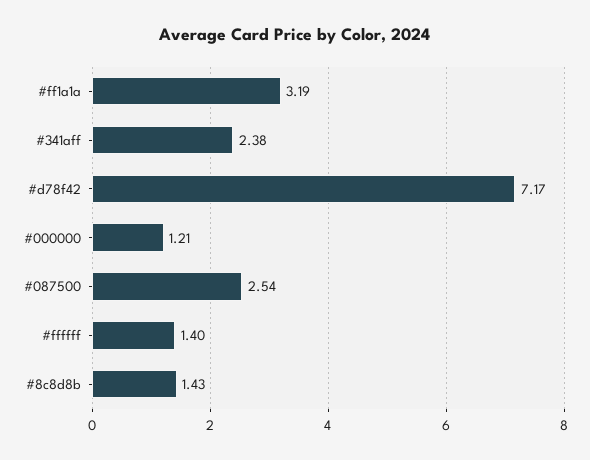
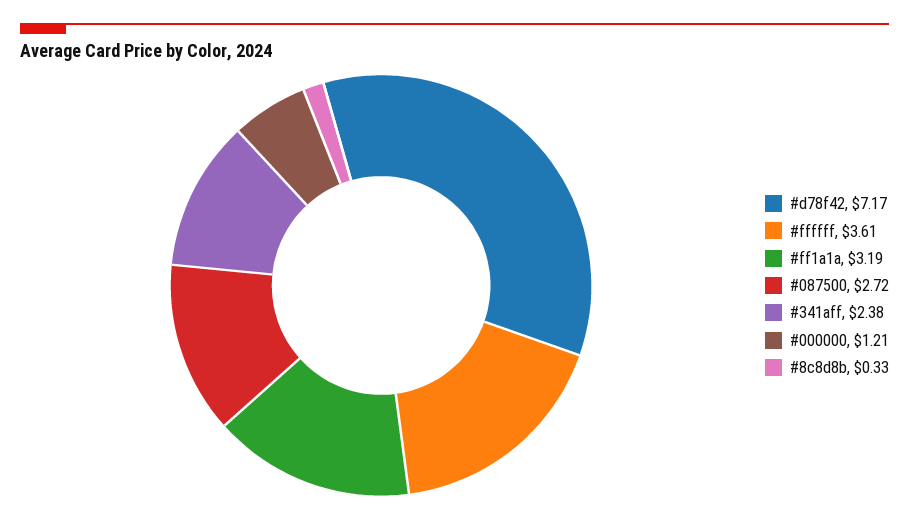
#087500: 2.54 -> 2.72
#ffffff: 1.4 -> 3.61
#8c8d8b: 1.43 -> 0.33

